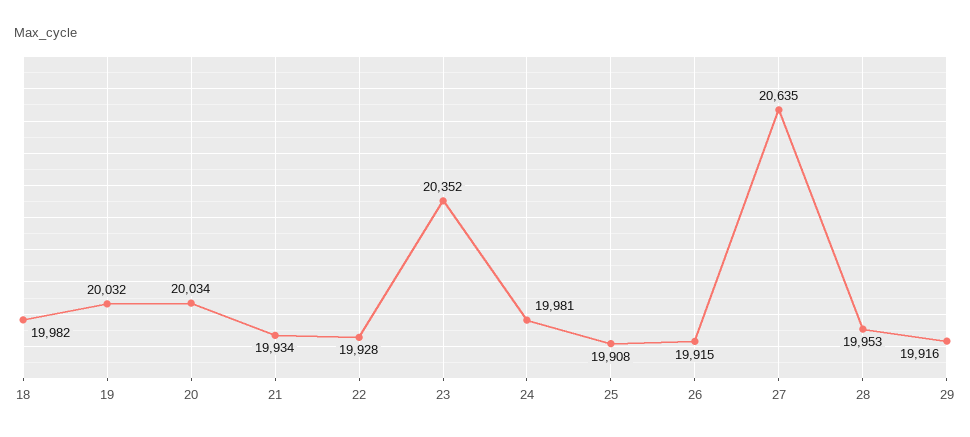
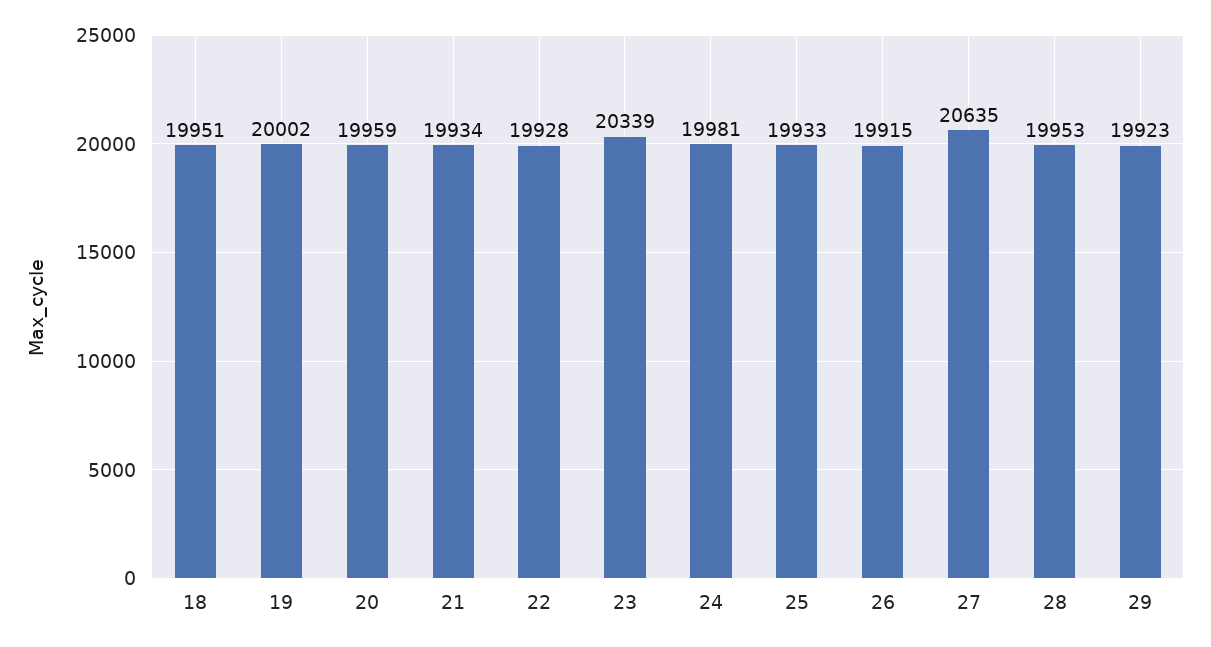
18: 19982 -> 19951
19: 20032 -> 20002
20: 20034 -> 19959
23: 20352 -> 20339
25: 19908 -> 19933
29: 19916 -> 19923

